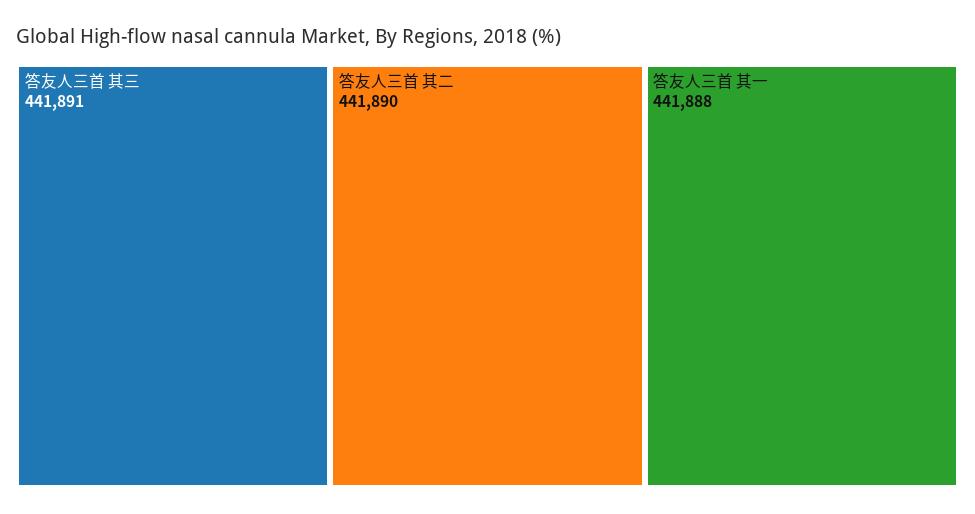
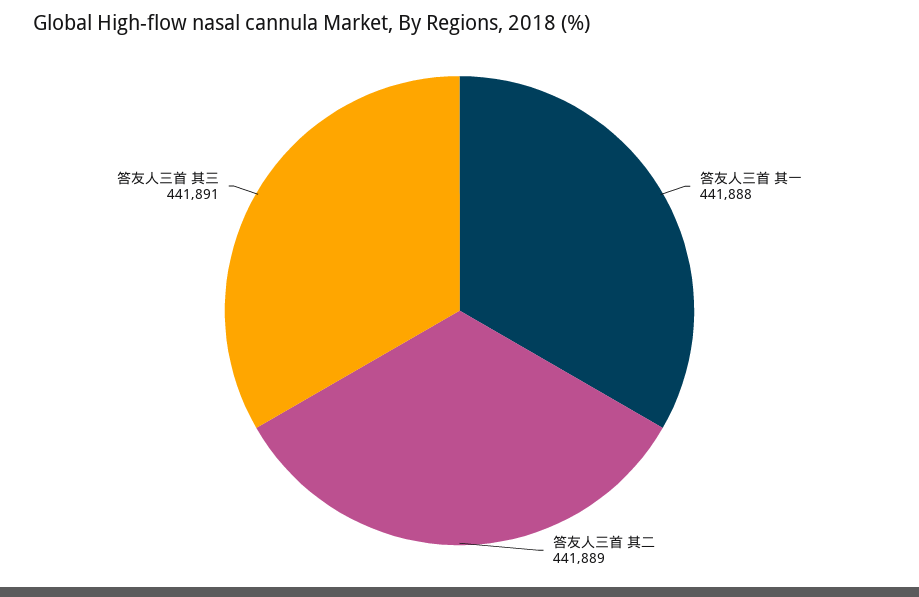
答友人三首 其二: 441890 -> 441889

